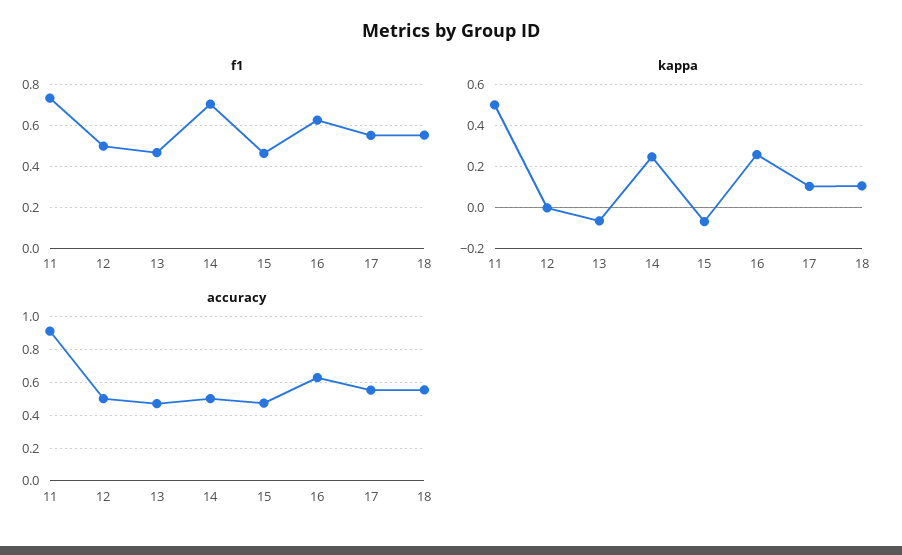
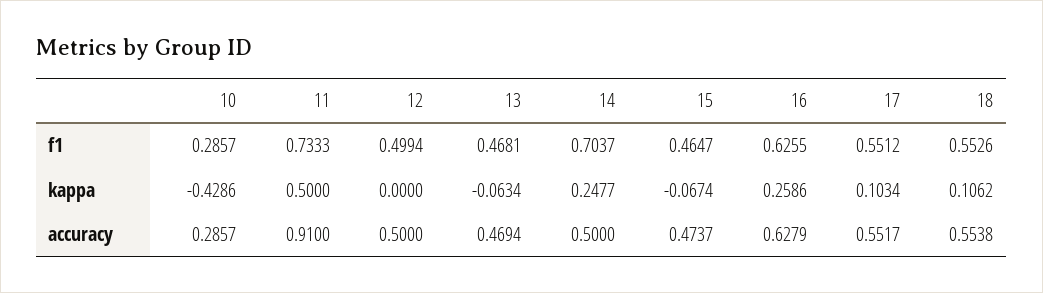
f1, 10: none -> 0.2857
kappa, 10: none -> -0.4286
accuracy, 10: none -> 0.2857

